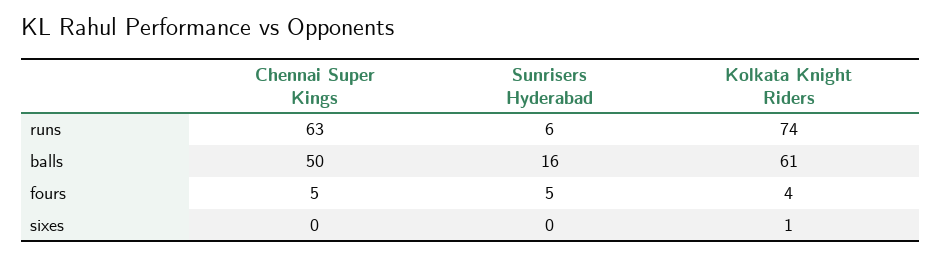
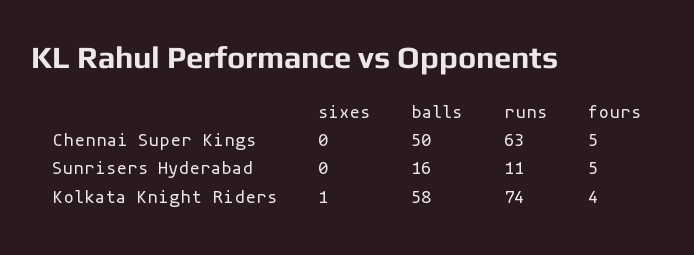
Sunrisers Hyderabad, runs: 6 -> 11
Kolkata Knight Riders, balls: 61 -> 58

